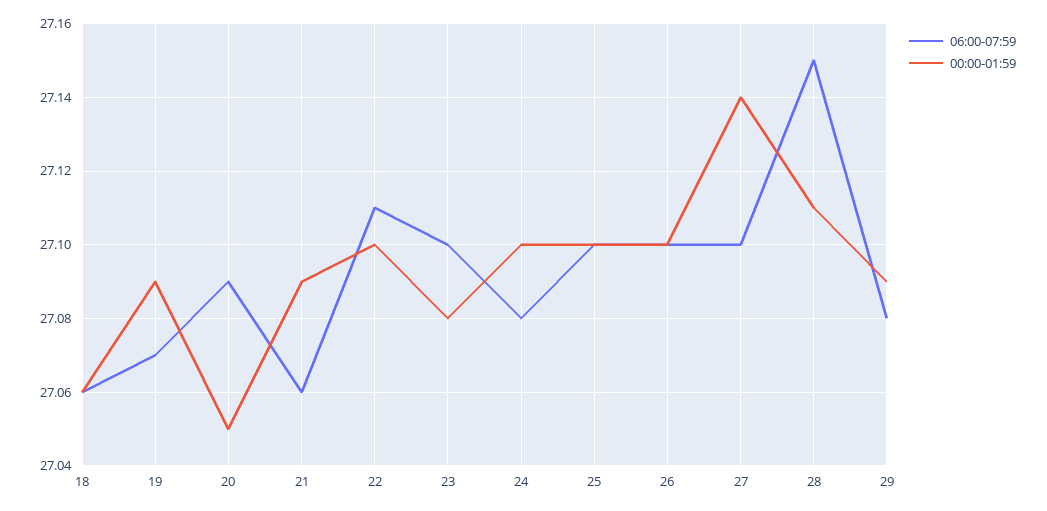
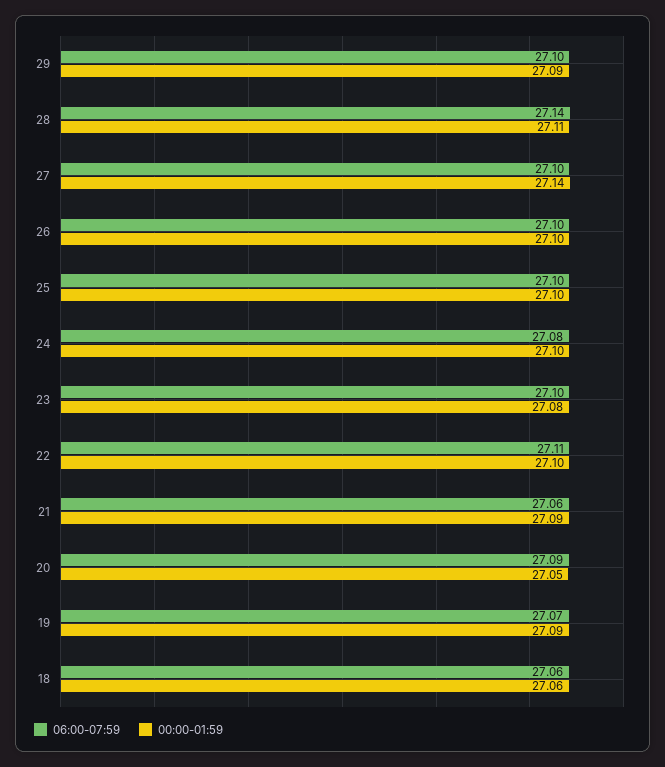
06:00-07:59, 28: 27.15 -> 27.14
06:00-07:59, 29: 27.08 -> 27.1

